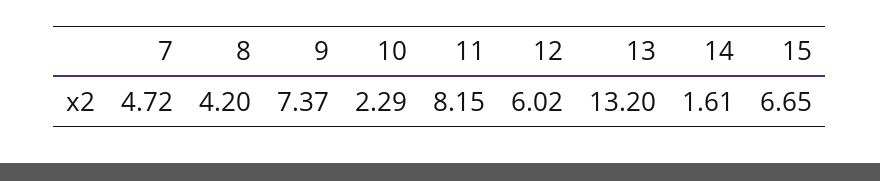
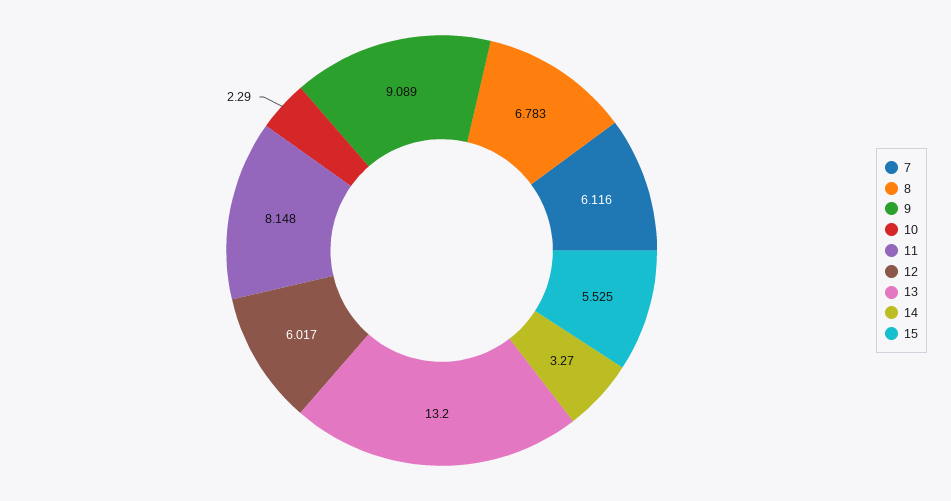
7: 4.72 -> 6.116
8: 4.2 -> 6.783
9: 7.37 -> 9.089
14: 1.61 -> 3.27
15: 6.65 -> 5.525

